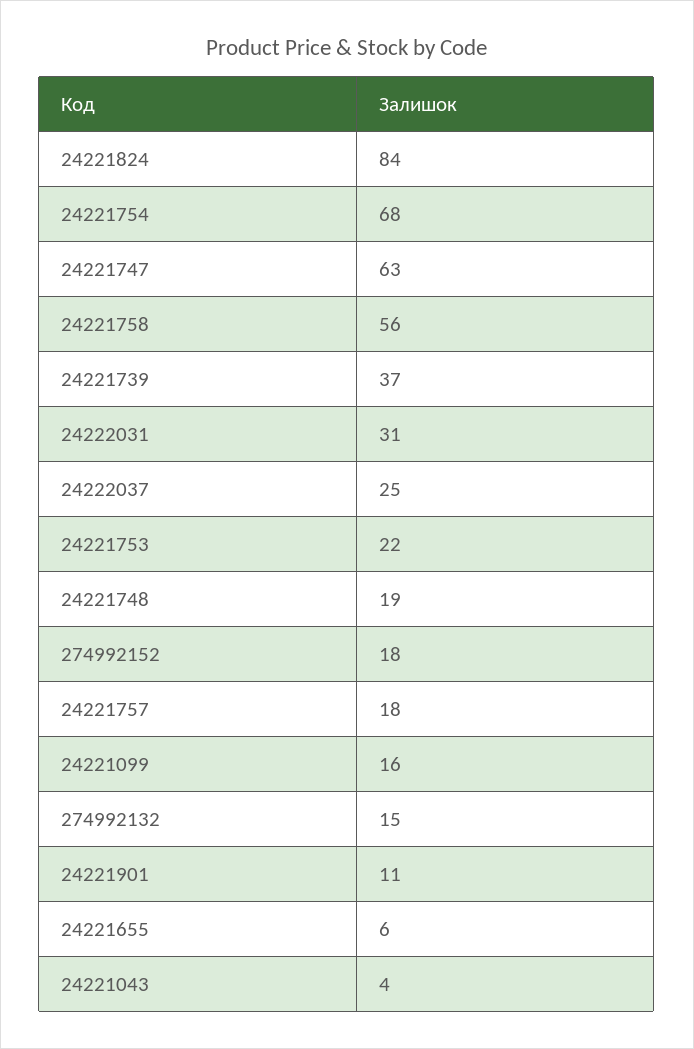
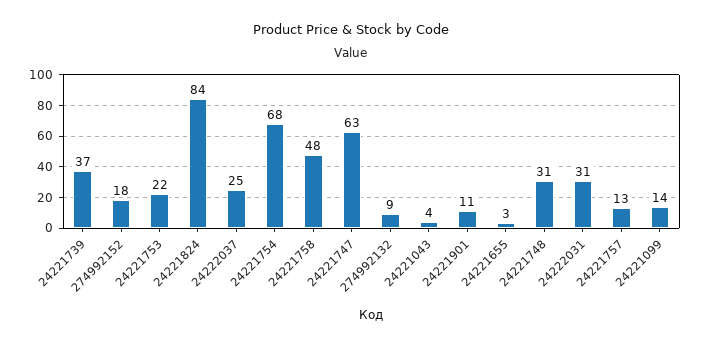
24221758: 56 -> 48
24221748: 19 -> 31
24221757: 18 -> 13
24221099: 16 -> 14
274992132: 15 -> 9
24221655: 6 -> 3

